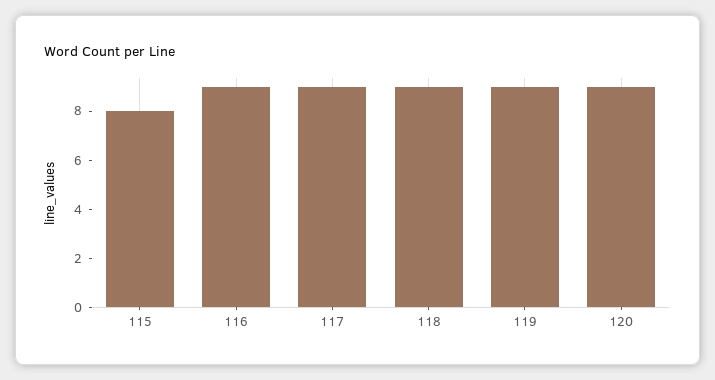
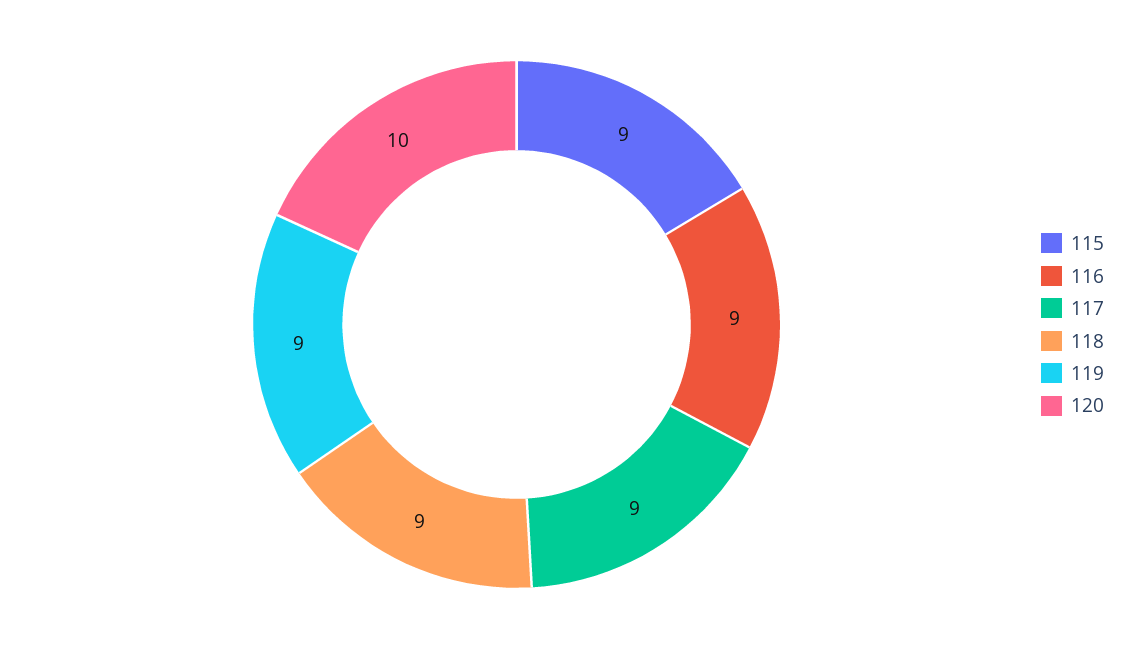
115: 8 -> 9
120: 9 -> 10

